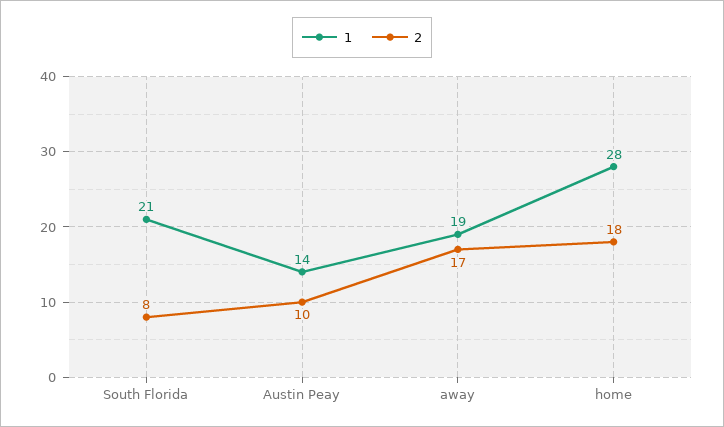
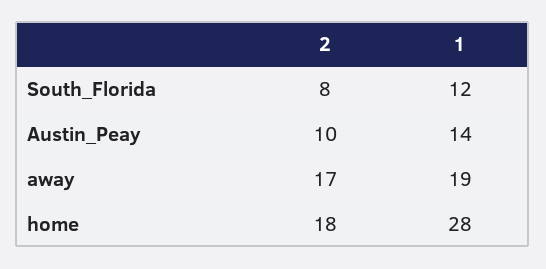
1, South Florida: 21 -> 12

